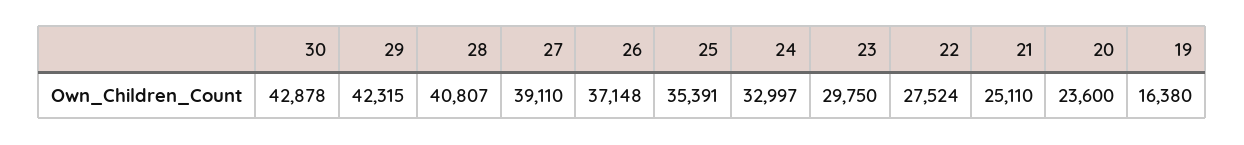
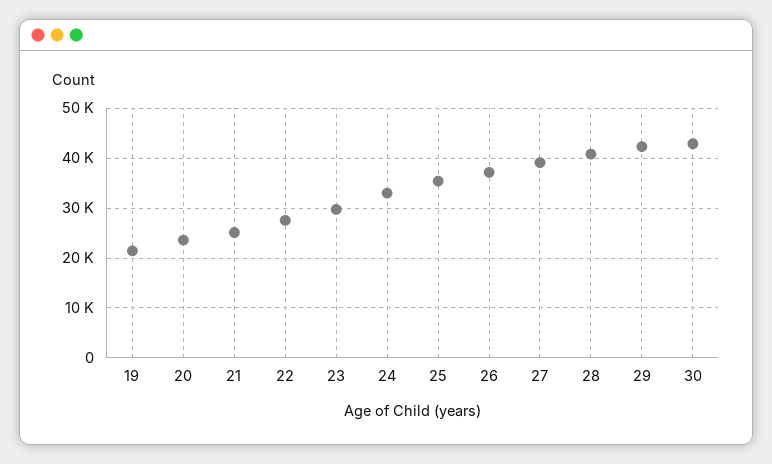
19: 16380 -> 22000

